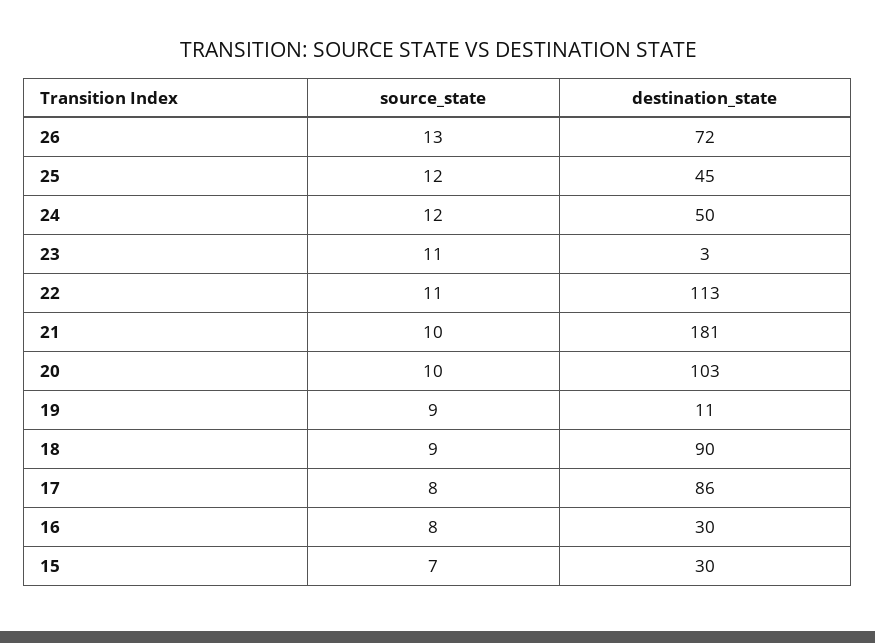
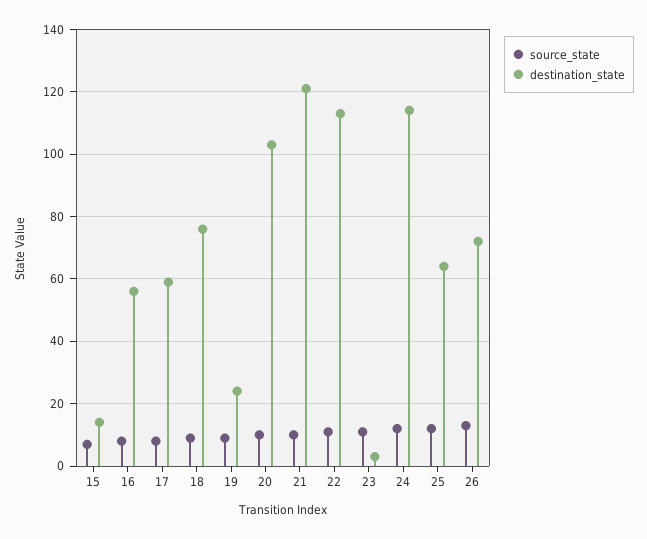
destination_state, 25: 45 -> 65
destination_state, 24: 50 -> 115
destination_state, 21: 181 -> 120
destination_state, 19: 11 -> 25
destination_state, 18: 90 -> 75
destination_state, 17: 86 -> 60
destination_state, 16: 30 -> 55
destination_state, 15: 30 -> 15

